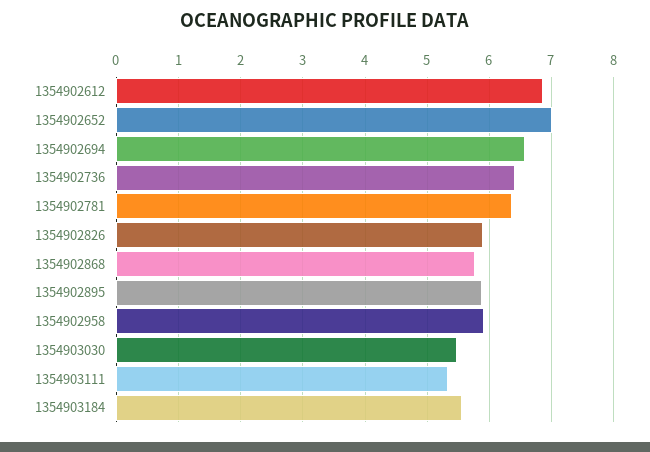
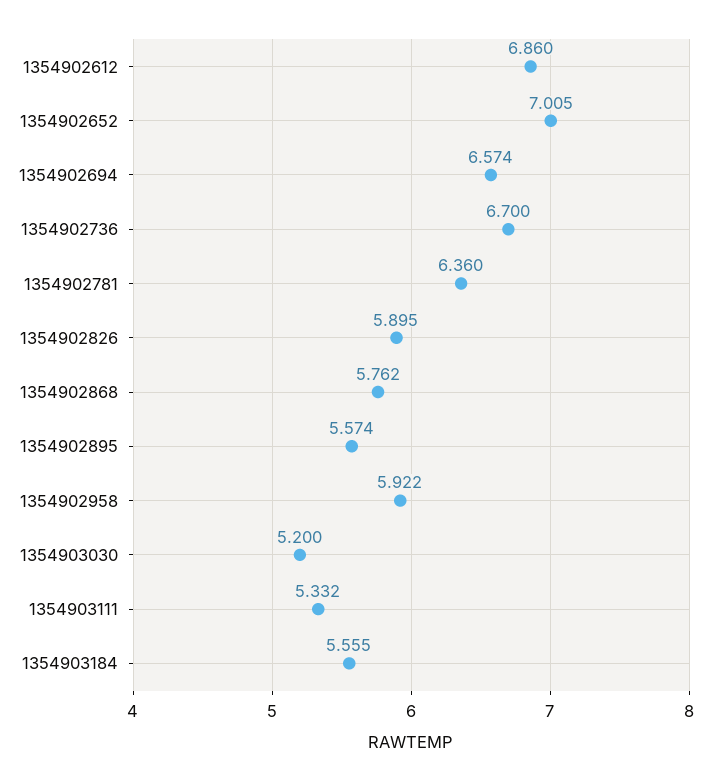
1354902736: 6.4 -> 6.7
1354902895: 5.9 -> 5.574
1354903030: 5.5 -> 5.2

